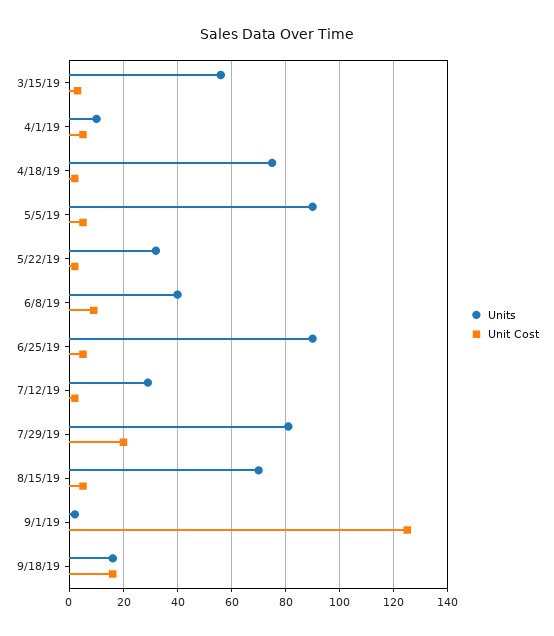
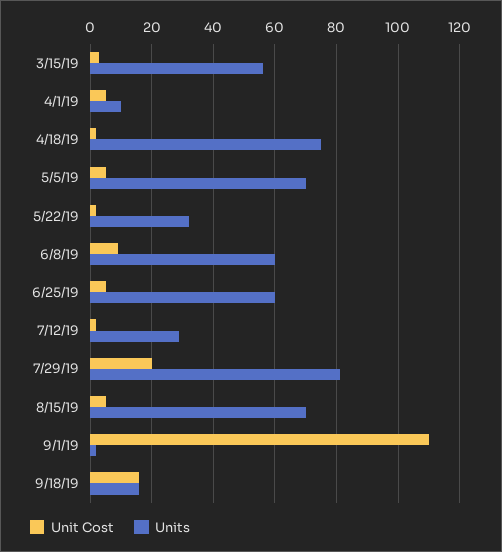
Units, 5/5/19: 90 -> 70
Units, 6/8/19: 40 -> 60
Units, 6/25/19: 90 -> 60
Unit Cost, 9/1/19: 125 -> 110

